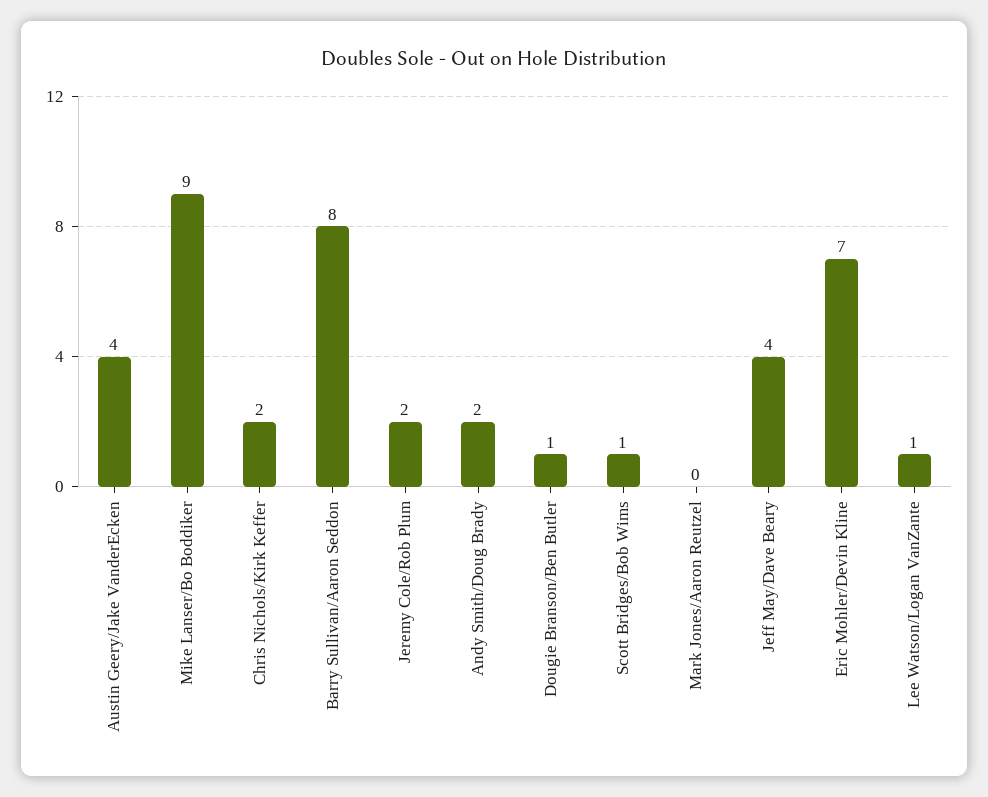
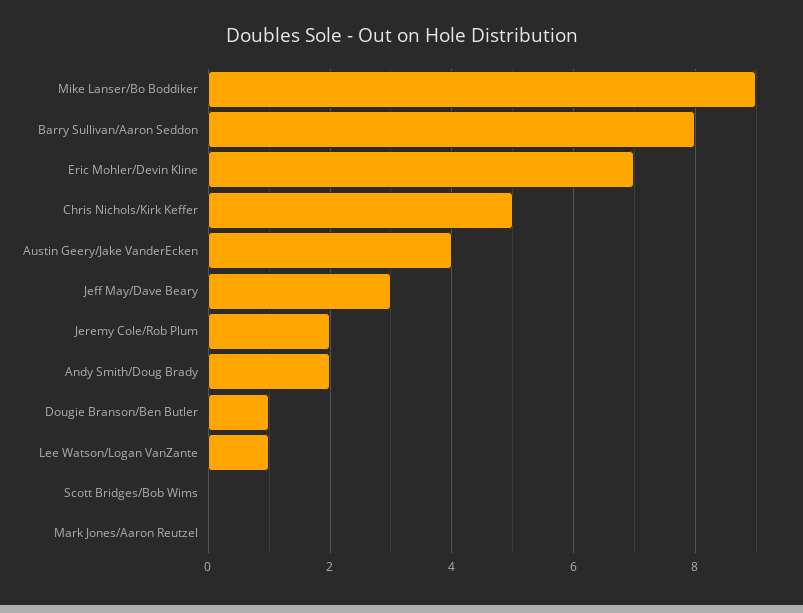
Chris Nichols/Kirk Keffer: 2 -> 5
Scott Bridges/Bob Wims: 1 -> 0
Jeff May/Dave Beary: 4 -> 3

